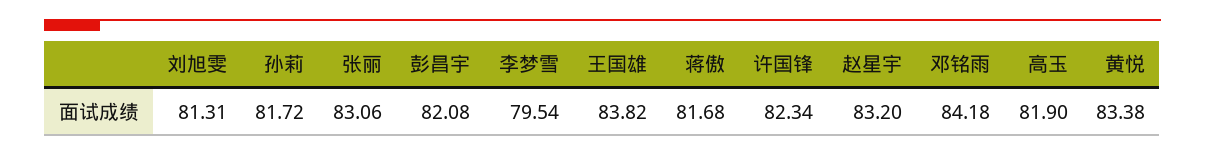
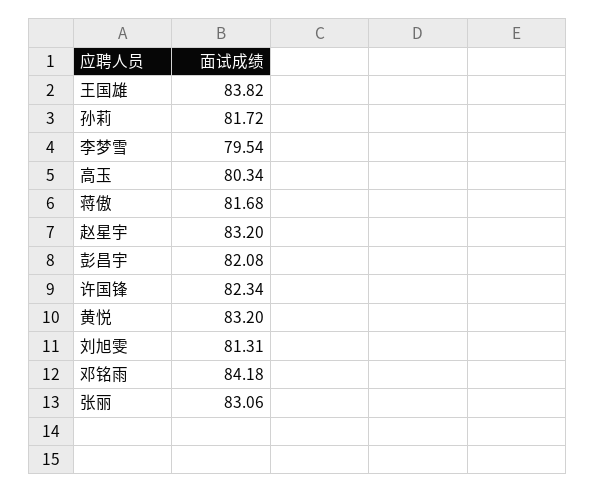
高玉: 81.9 -> 80.34
黄悦: 83.38 -> 83.2

